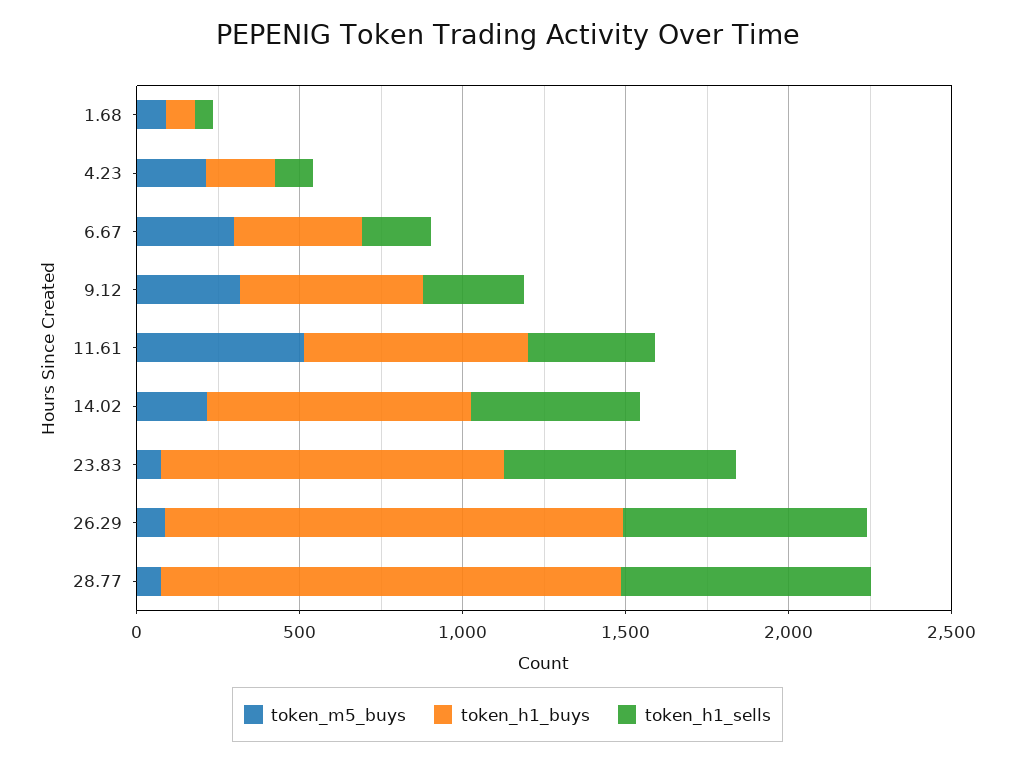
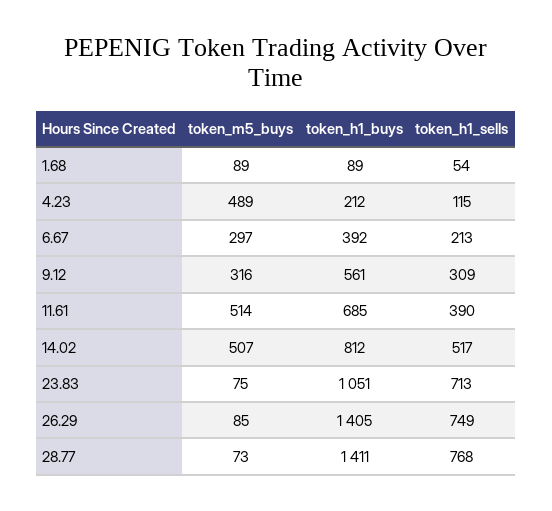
token_m5_buys, 4.23: 200 -> 489
token_m5_buys, 14.02: 200 -> 507

